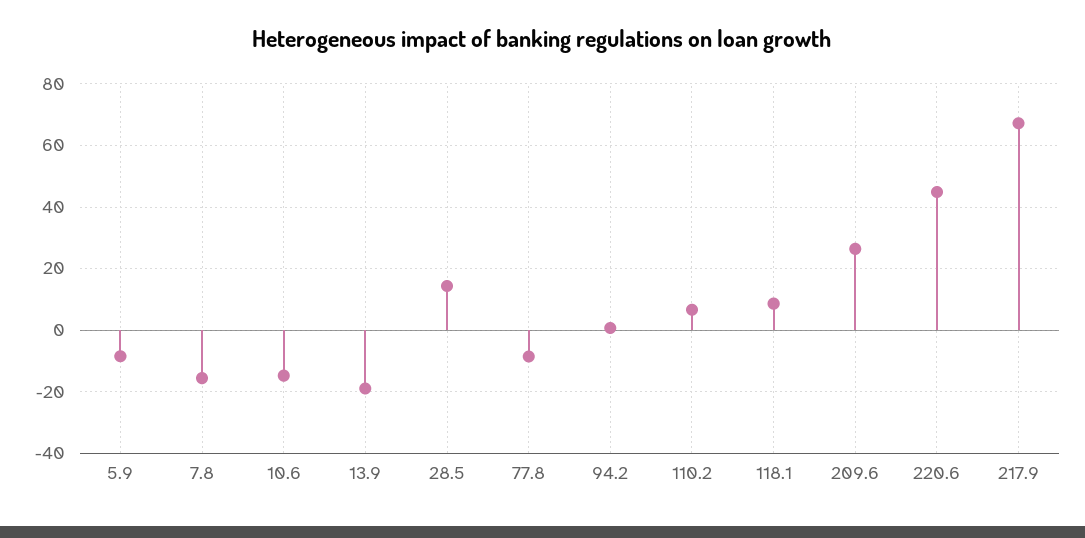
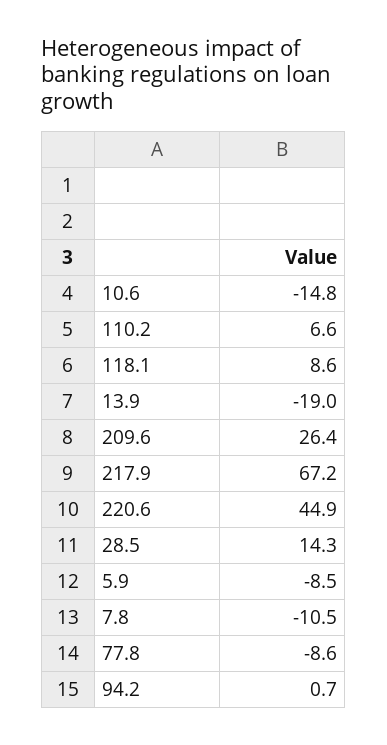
7.8: -16 -> -10.5

